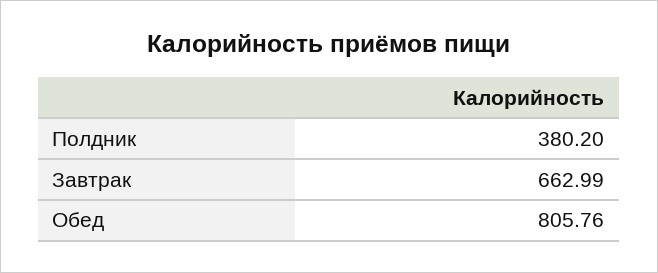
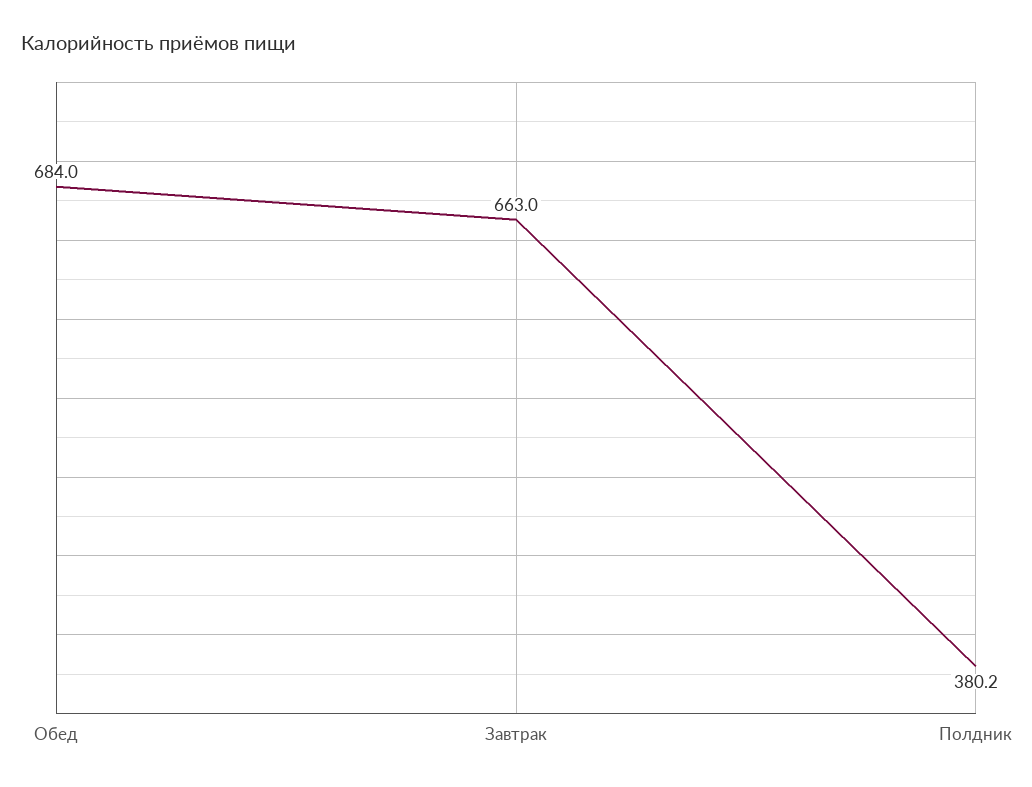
Обед: 805.76 -> 684

